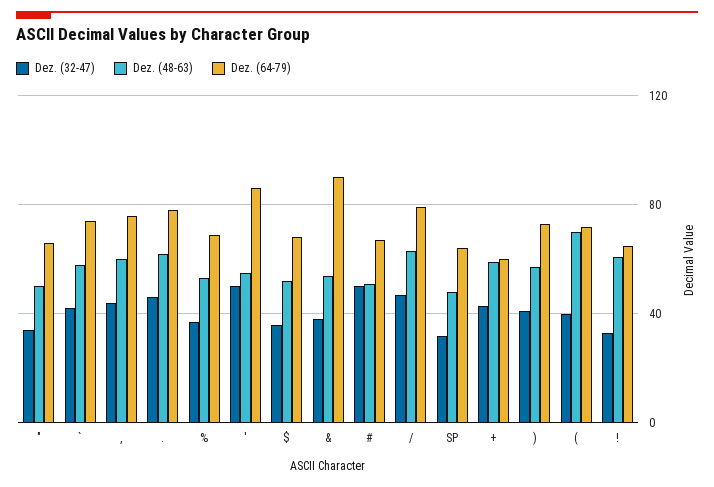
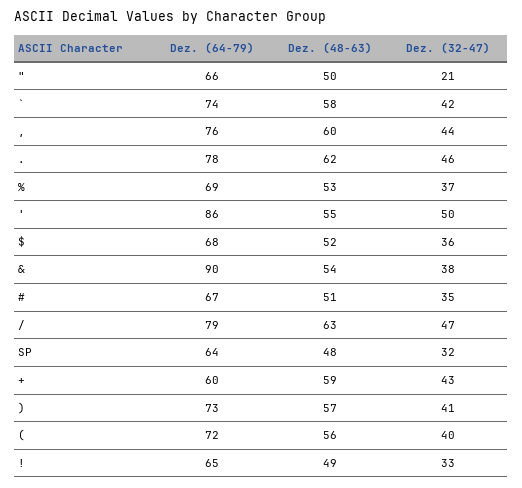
Dez. (32-47), ": 35 -> 21
Dez. (32-47), #: 50 -> 35
Dez. (48-63), (: 70 -> 56
Dez. (48-63), !: 60 -> 49

